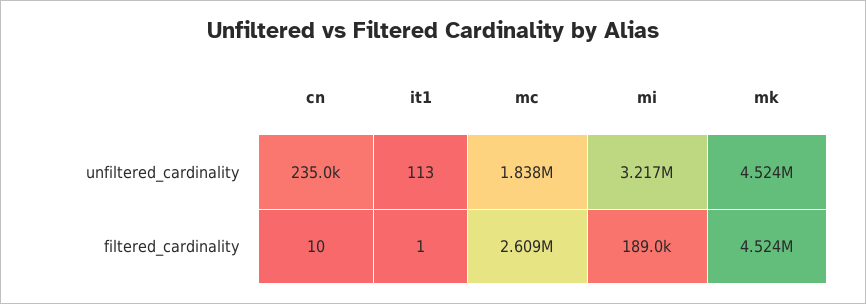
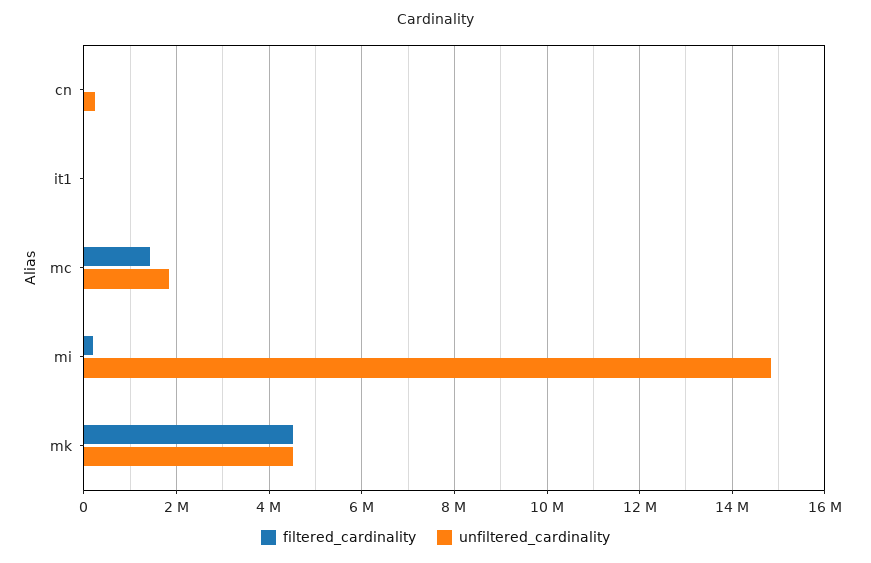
unfiltered_cardinality, mi: 3217000 -> 14800000
filtered_cardinality, mc: 2609000 -> 1400000

